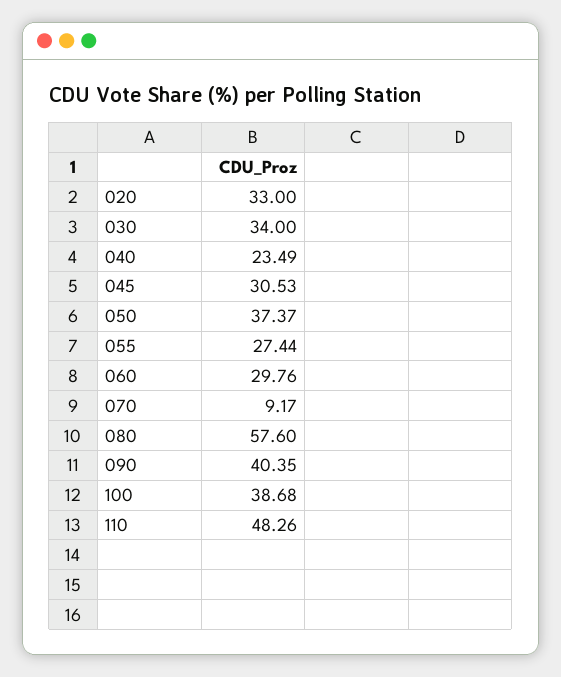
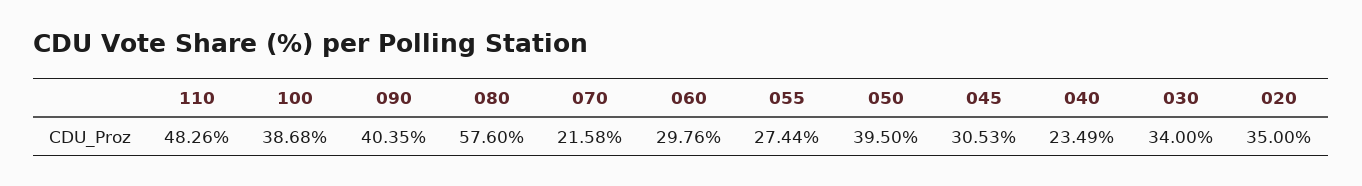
020: 33 -> 35
050: 37.37 -> 39.5
070: 9.17 -> 21.58

